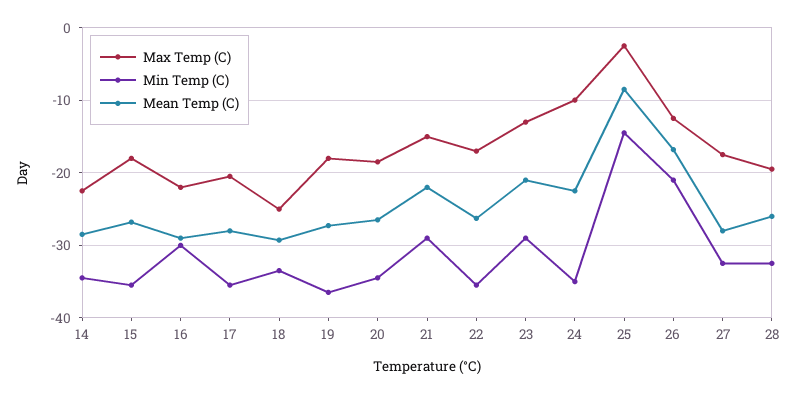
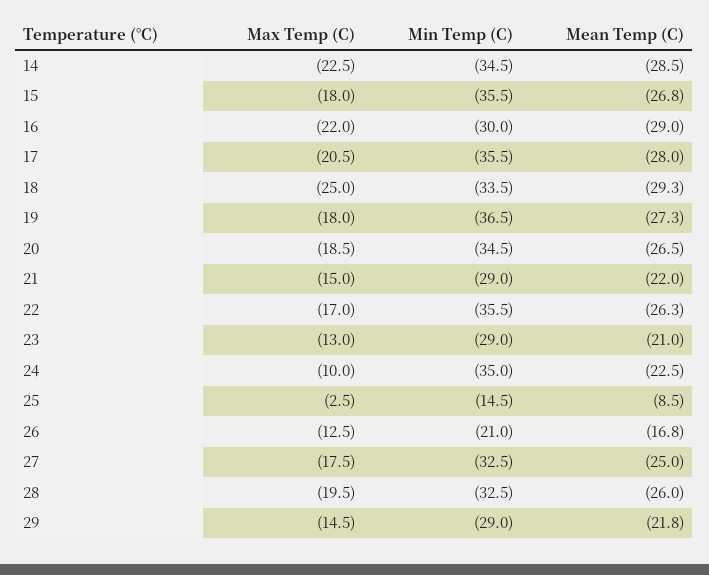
Mean Temp (C), 27: -28 -> -25
Max Temp (C), 29: none -> -14.5
Min Temp (C), 29: none -> -29
Mean Temp (C), 29: none -> -21.8

